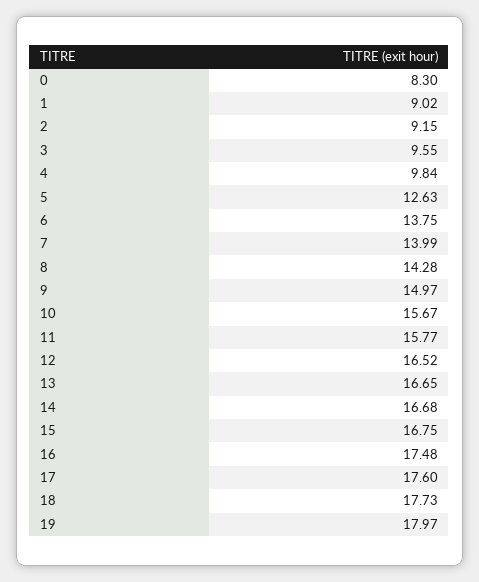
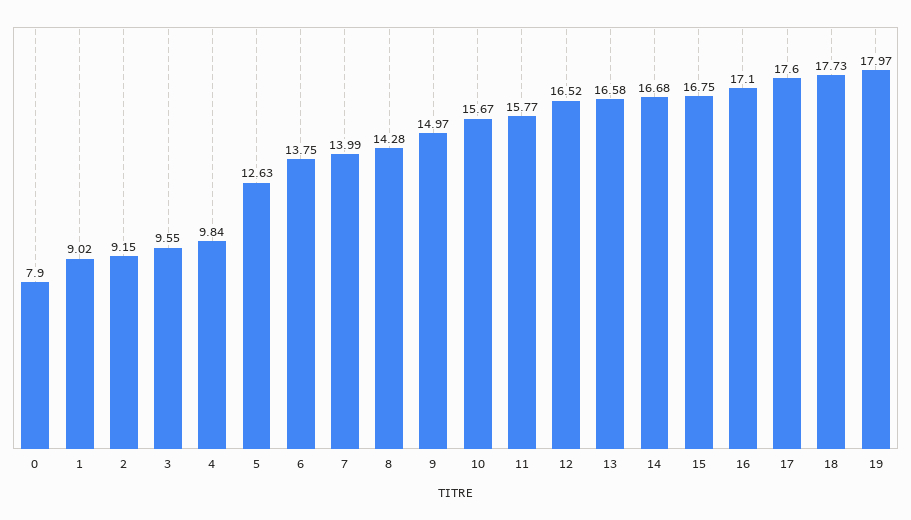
0: 8.3 -> 7.9
13: 16.65 -> 16.58
16: 17.48 -> 17.1

